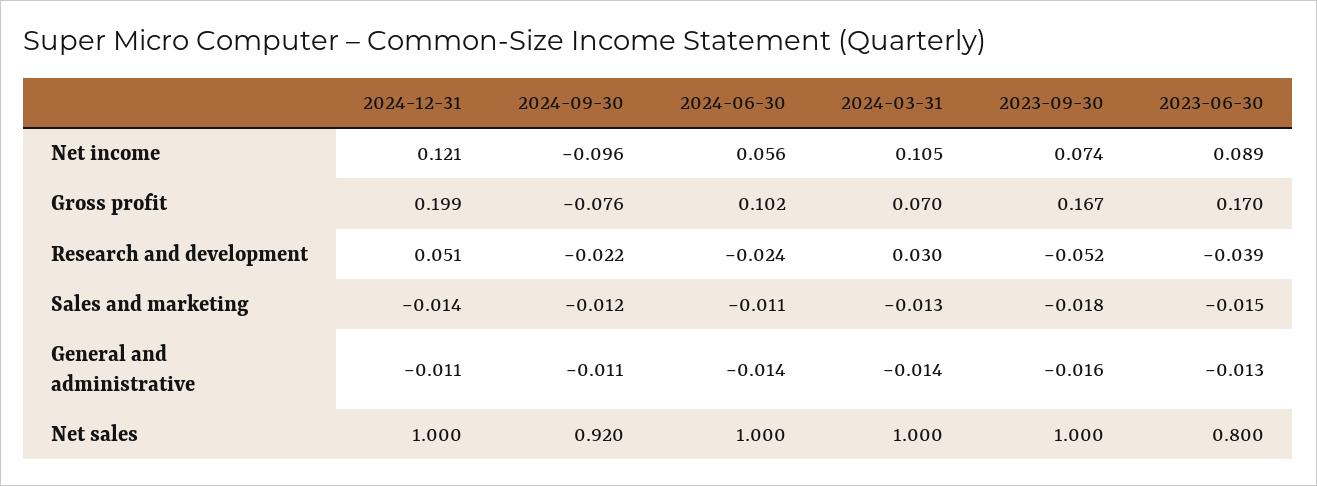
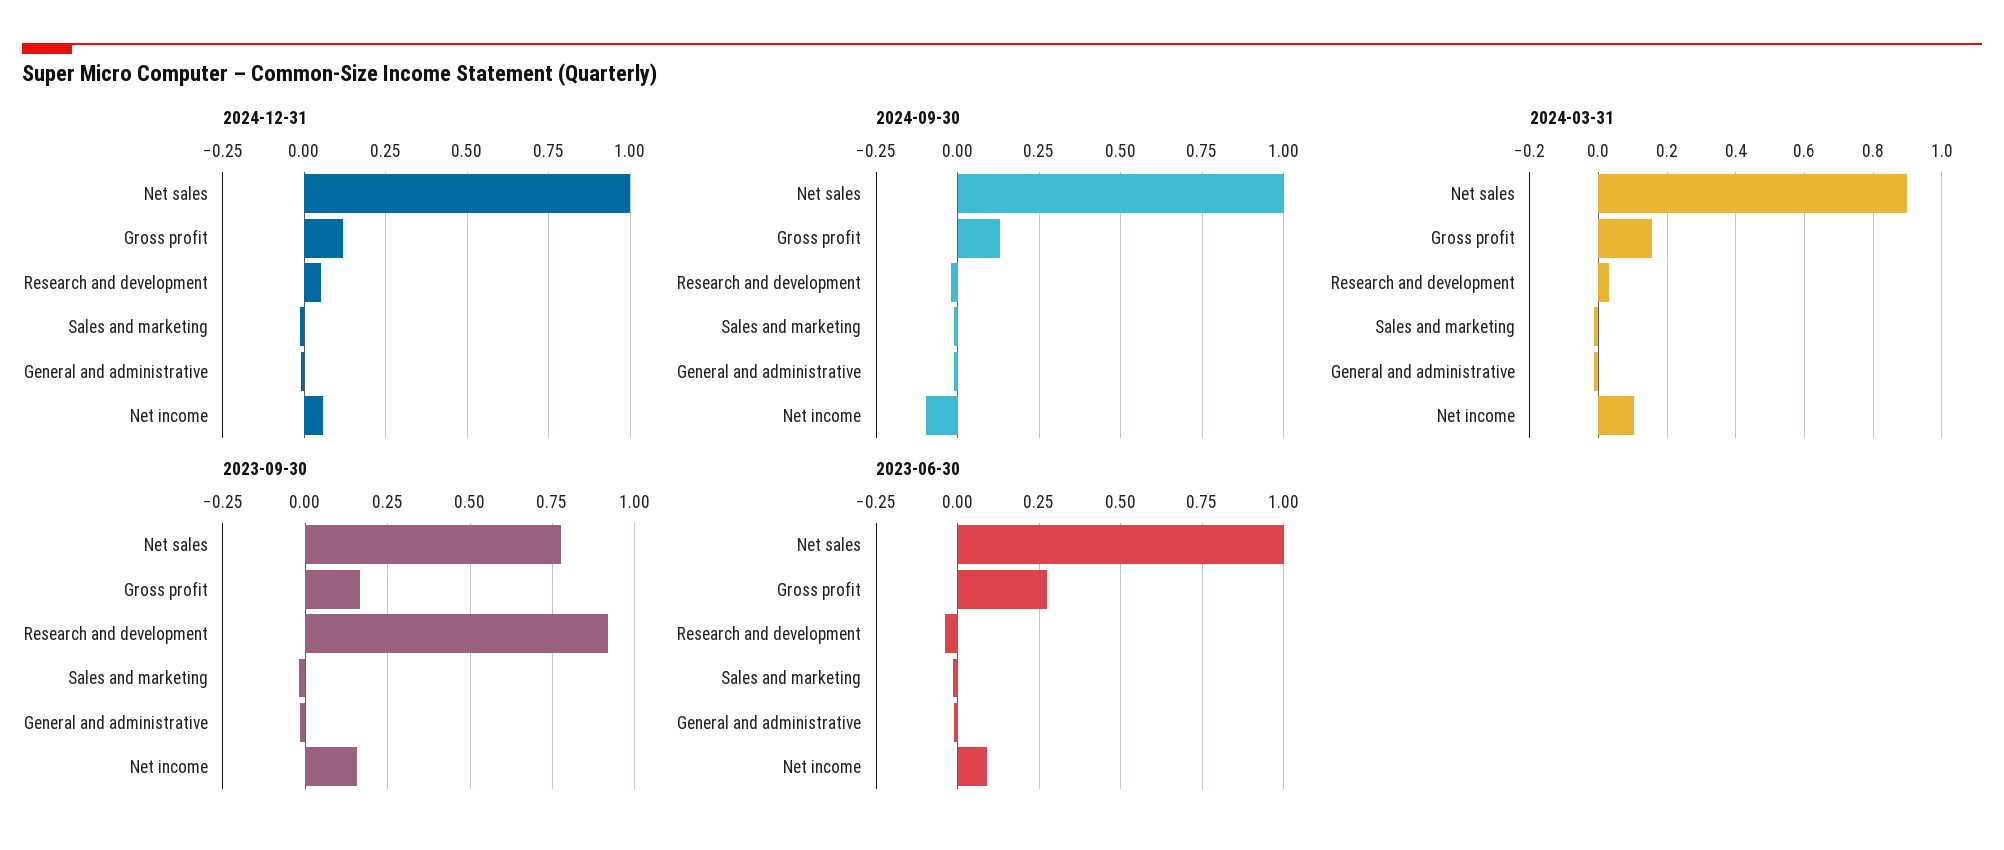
2024-12-31, Net income: 0.121 -> 0.05
2024-06-30, Net income: 0.056 -> none
2023-09-30, Net income: 0.074 -> 0.15
2024-12-31, Gross profit: 0.199 -> 0.125
2024-09-30, Gross profit: -0.076 -> 0.125
2024-06-30, Gross profit: 0.102 -> none
2024-03-31, Gross profit: 0.07 -> 0.16
2023-06-30, Gross profit: 0.17 -> 0.275
2024-06-30, Research and development: -0.024 -> none
2023-09-30, Research and development: -0.052 -> 0.925
2024-06-30, Sales and marketing: -0.011 -> none
2024-06-30, General and administrative: -0.014 -> none
2024-09-30, Net sales: 0.92 -> 1
2024-06-30, Net sales: 1 -> none
2024-03-31, Net sales: 1 -> 0.9
2023-09-30, Net sales: 1 -> 0.775
2023-06-30, Net sales: 0.8 -> 1

